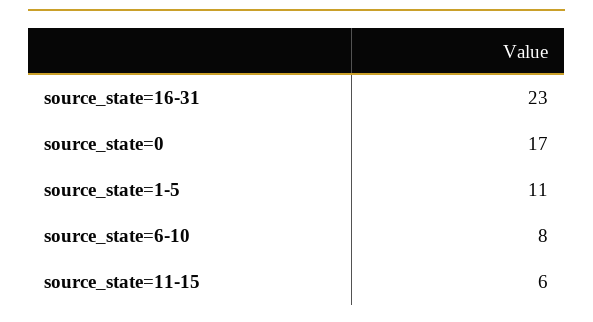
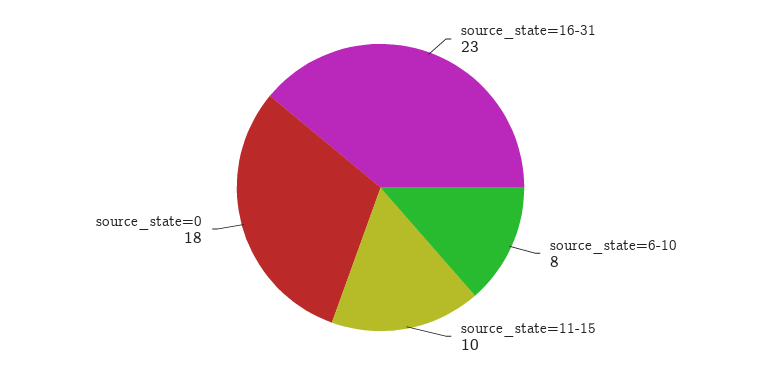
source_state=0: 17 -> 18
source_state=1-5: 11 -> none
source_state=11-15: 6 -> 10

